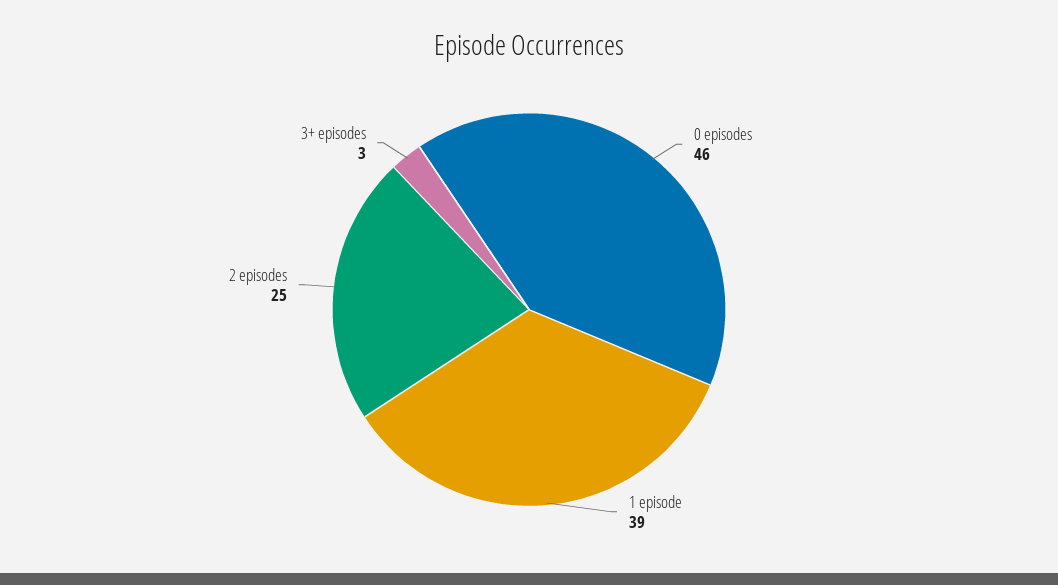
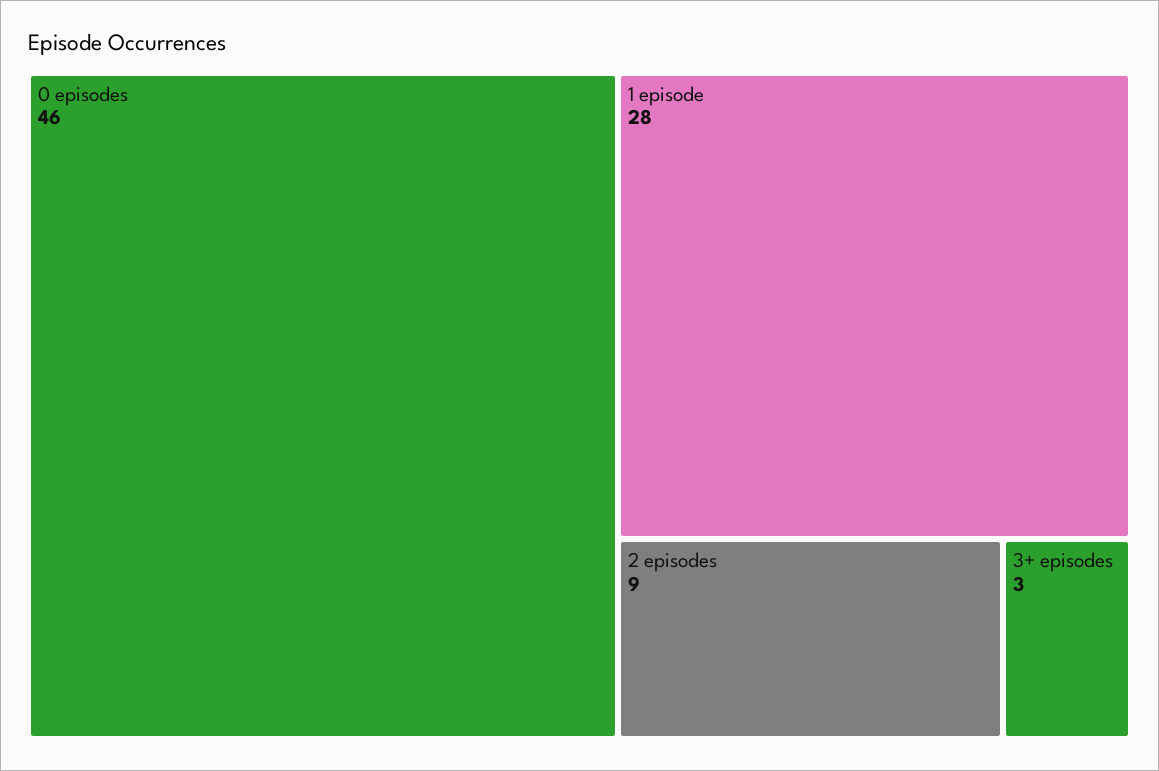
1 episode: 39 -> 28
2 episodes: 25 -> 9

